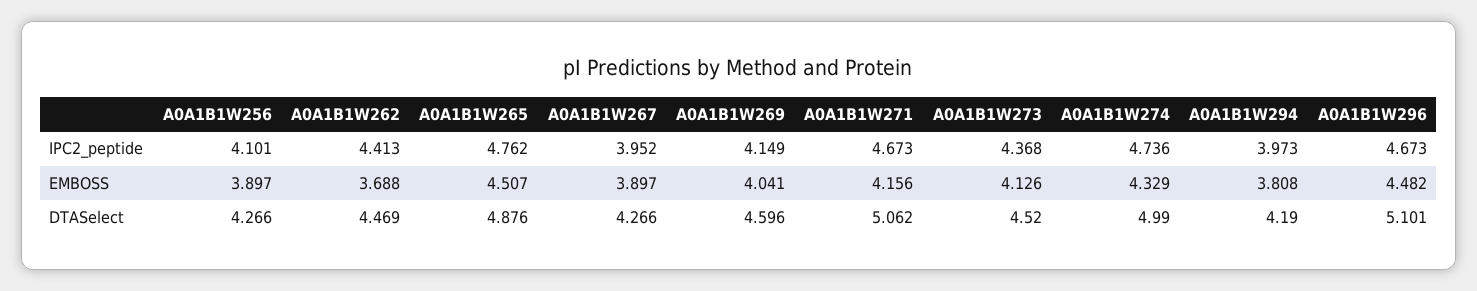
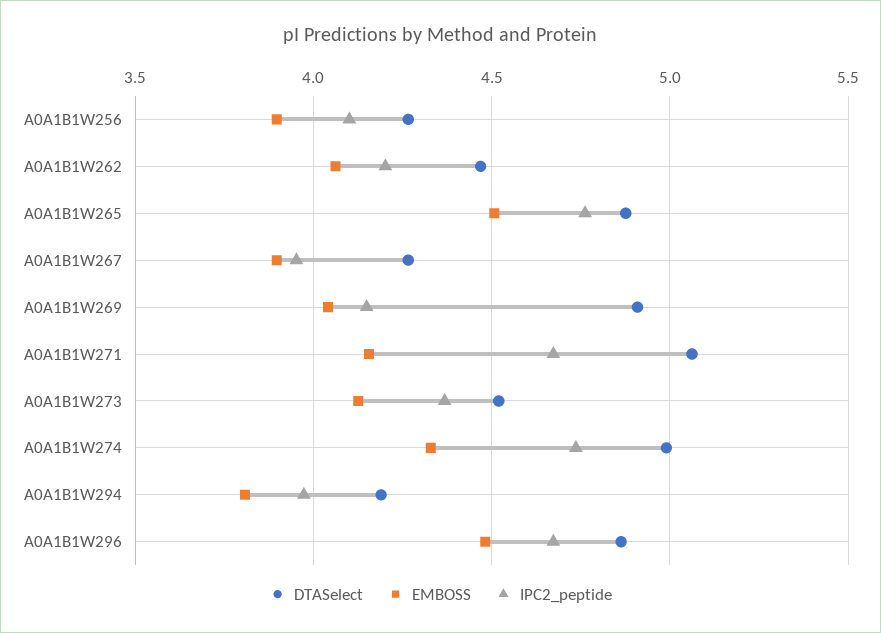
IPC2_peptide, A0A1B1W262: 4.413 -> 4.2
EMBOSS, A0A1B1W262: 3.688 -> 4.05
DTASelect, A0A1B1W269: 4.596 -> 4.9
DTASelect, A0A1B1W296: 5.101 -> 4.85

